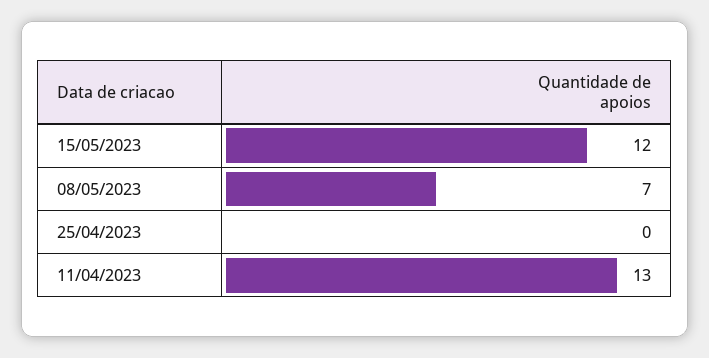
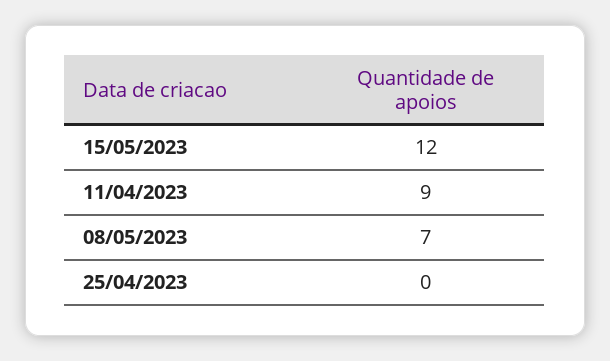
11/04/2023: 13 -> 9

